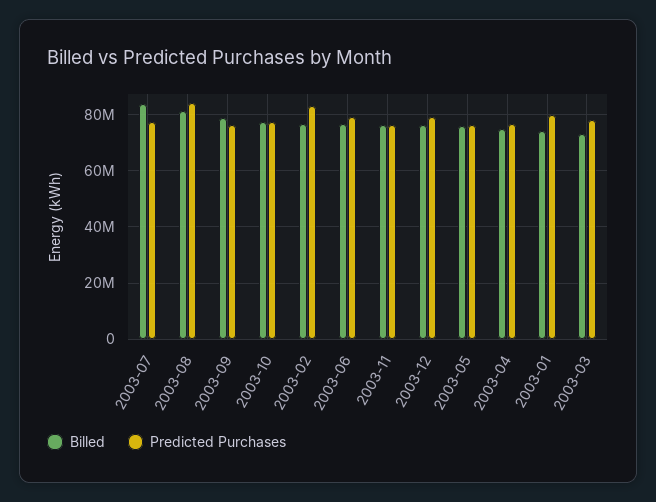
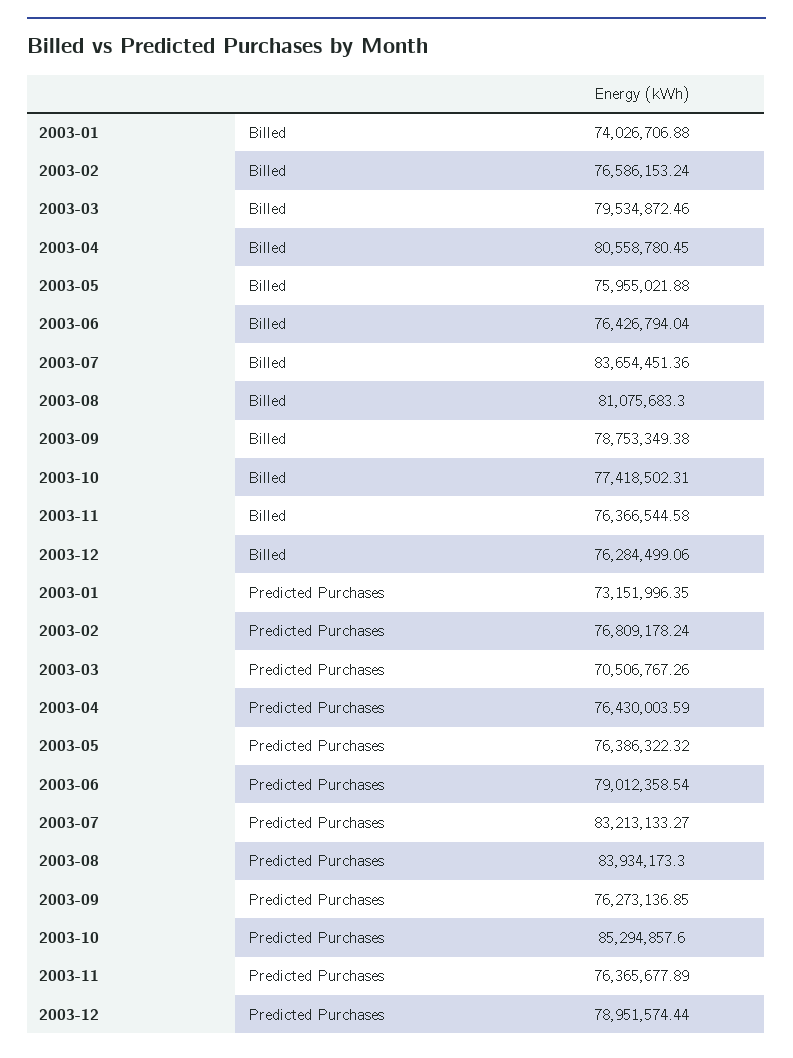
Predicted Purchases, 2003-07: 77500000 -> 83213133.27
Predicted Purchases, 2003-10: 77500000 -> 85294857.6
Predicted Purchases, 2003-02: 82500000 -> 76809178.24
Billed, 2003-04: 75000000 -> 80558780.45
Predicted Purchases, 2003-01: 80000000 -> 73151996.35
Billed, 2003-03: 72500000 -> 79534872.46
Predicted Purchases, 2003-03: 77500000 -> 70506767.26

